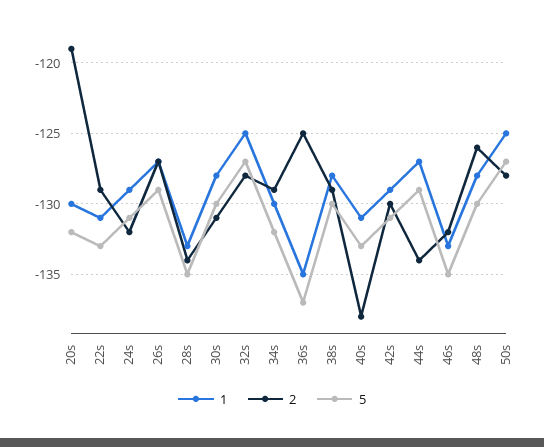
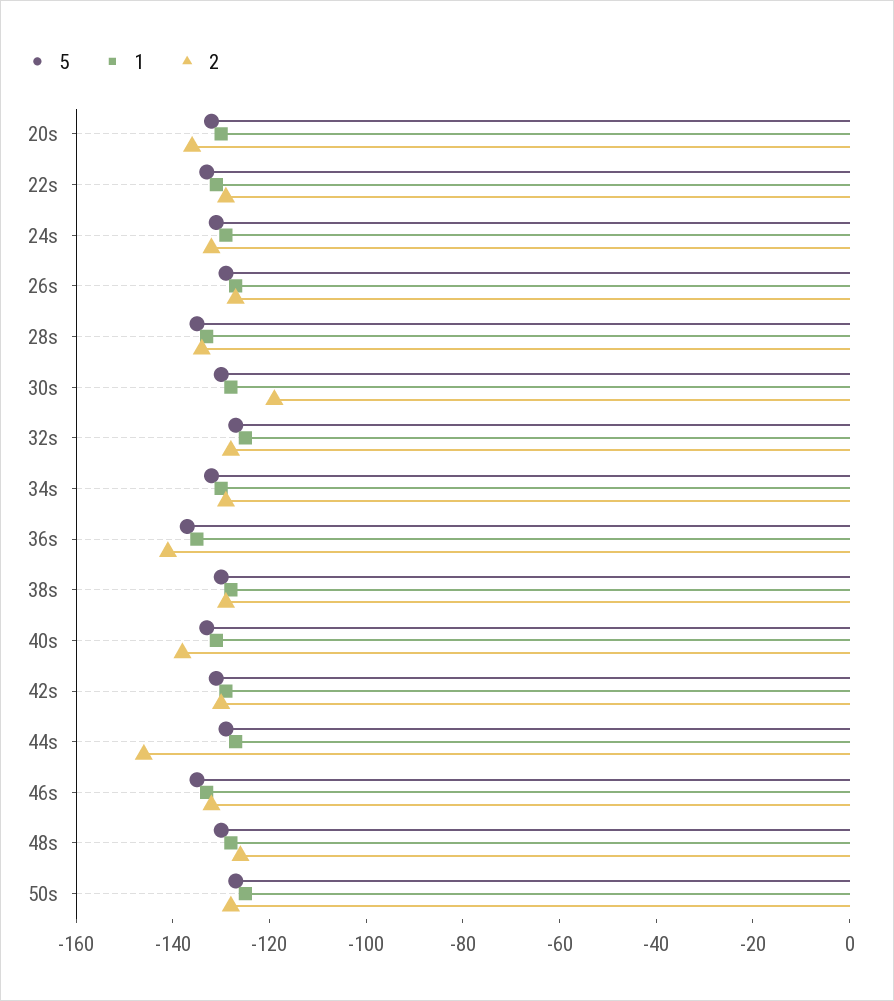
2, 20s: -119 -> -135
2, 30s: -131 -> -120
2, 36s: -125 -> -140
2, 44s: -134 -> -145

